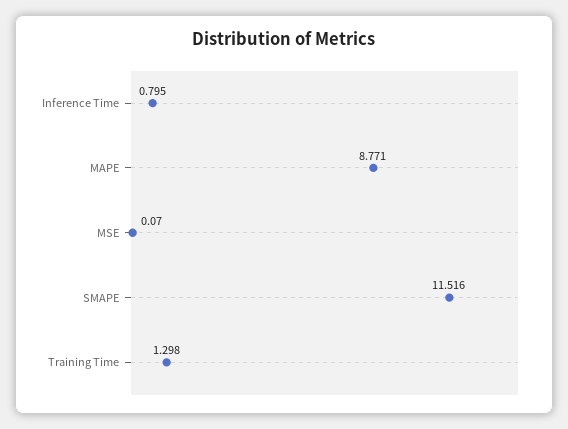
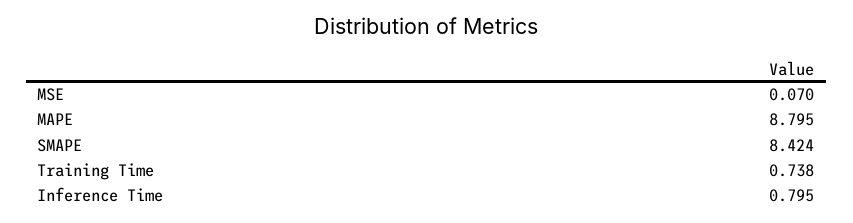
MAPE: 8.771 -> 8.795
SMAPE: 11.516 -> 8.424
Training Time: 1.298 -> 0.738

